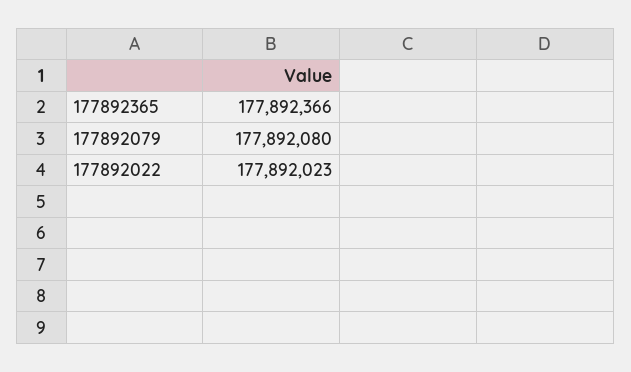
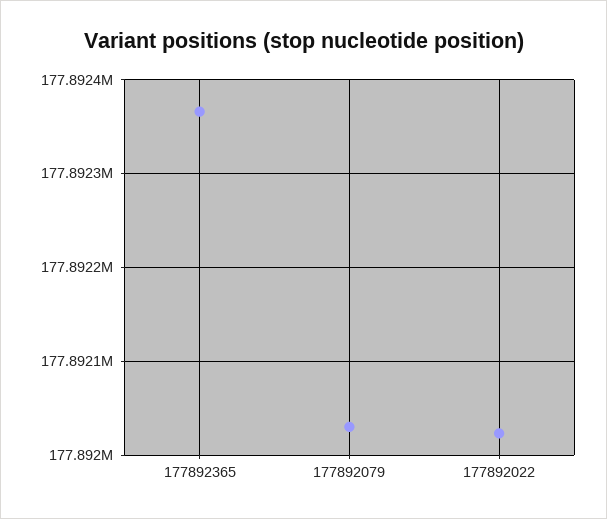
177892079: 177892080 -> 177892030

